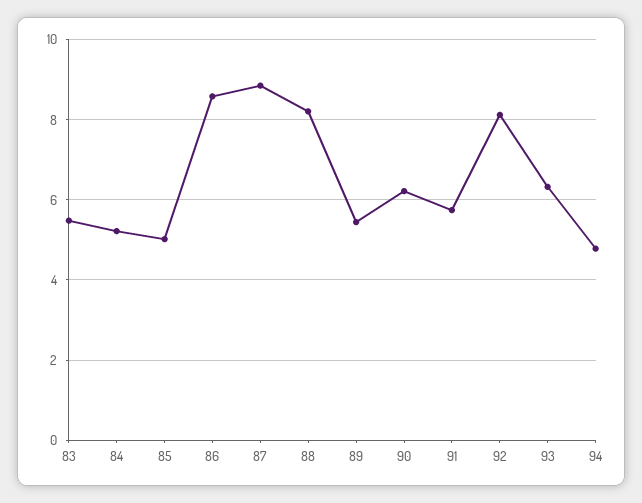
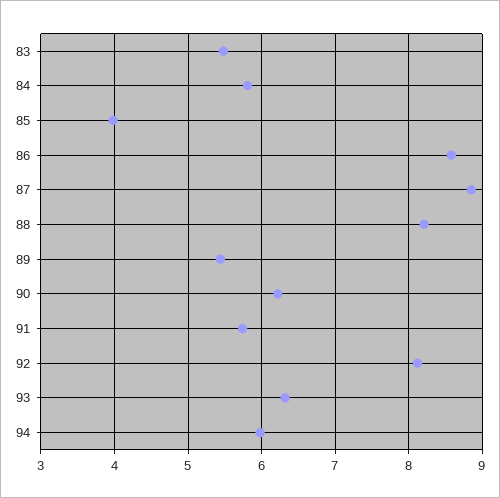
84: 5.2 -> 5.8
85: 5 -> 4
94: 4.8 -> 6

